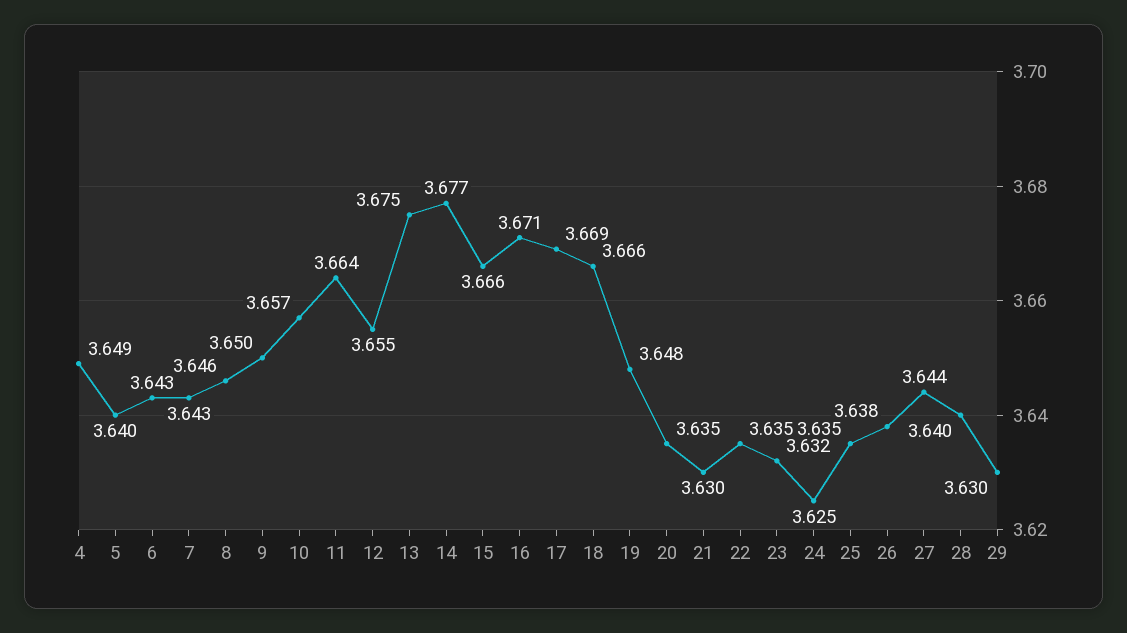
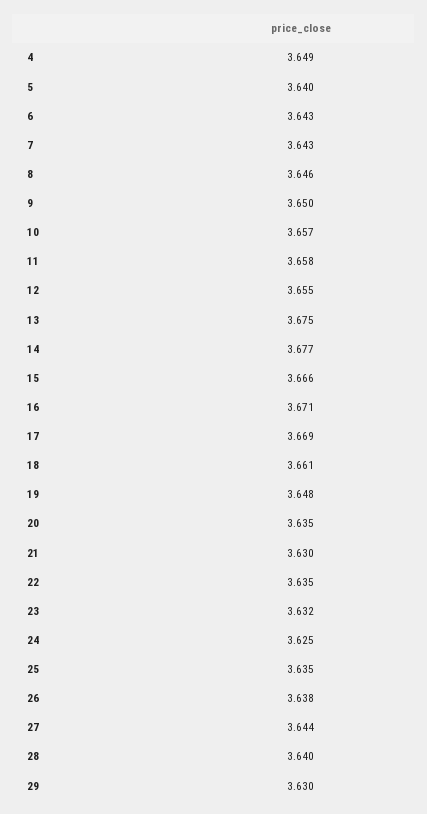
11: 3.664 -> 3.658
18: 3.666 -> 3.661

